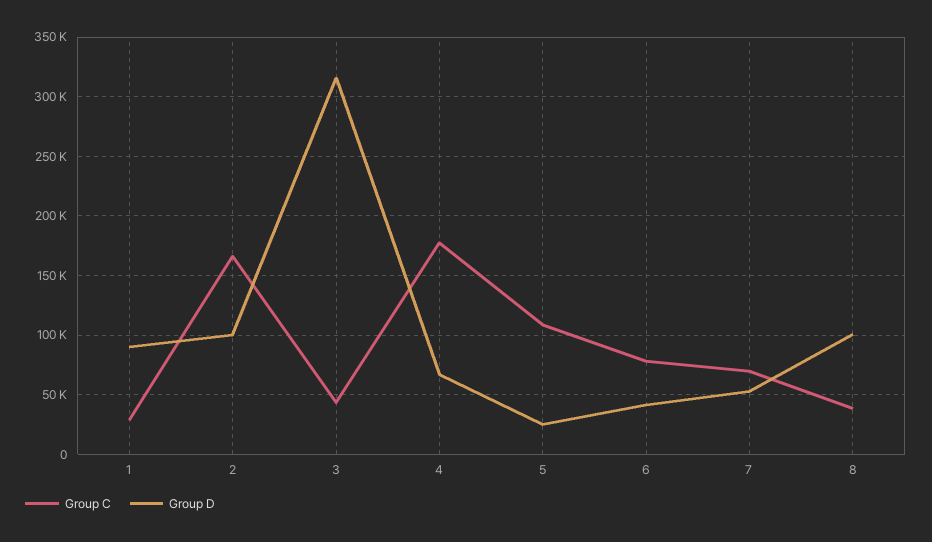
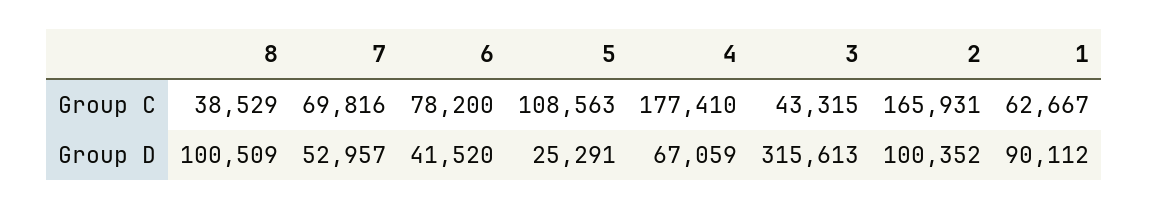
Group C, 1: 30000 -> 62667

